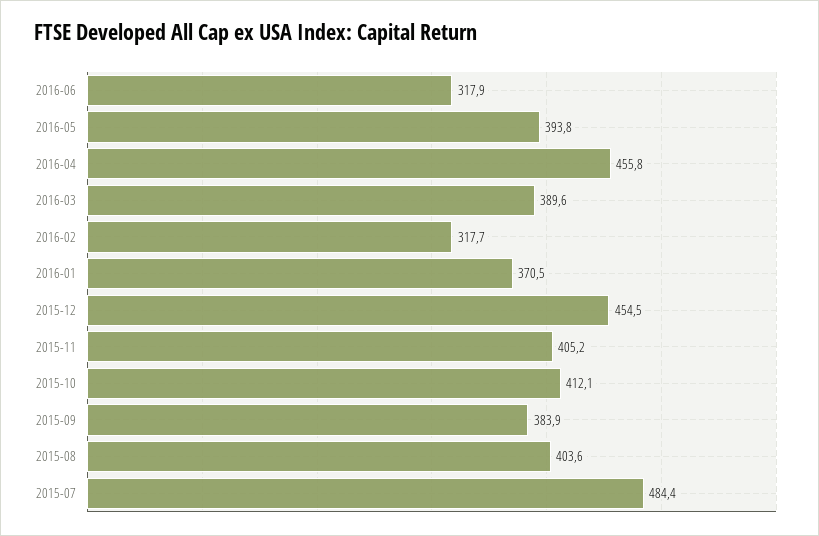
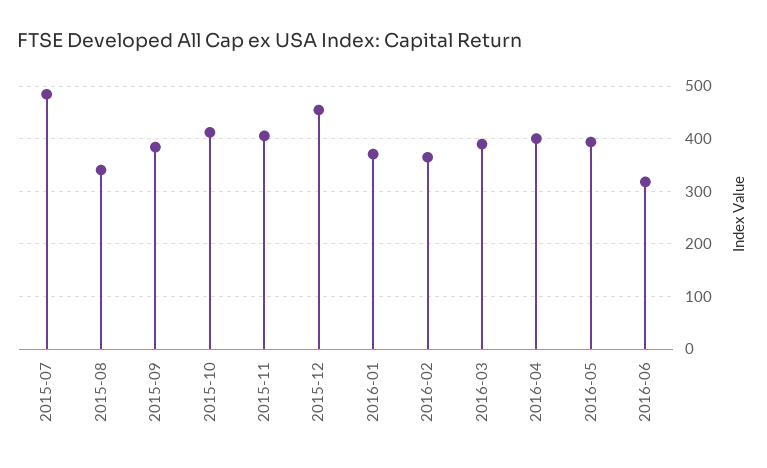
2016-04: 455.8 -> 400
2016-02: 317.7 -> 360
2015-08: 403.6 -> 340

